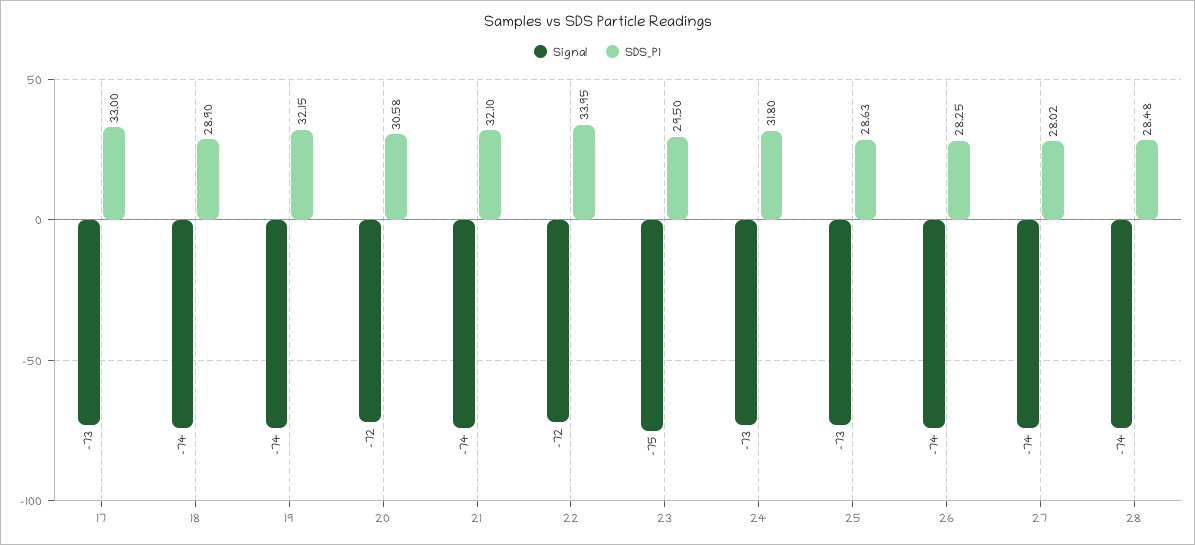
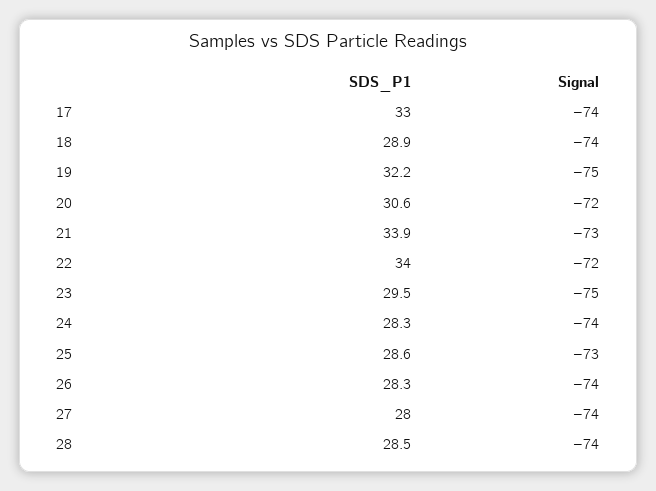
Signal, 17: -73 -> -74
Signal, 19: -74 -> -75
Signal, 21: -74 -> -73
SDS_P1, 21: 32.1 -> 33.9
Signal, 24: -73 -> -74
SDS_P1, 24: 31.8 -> 28.3

